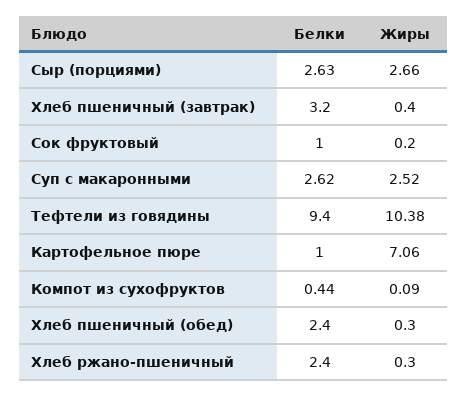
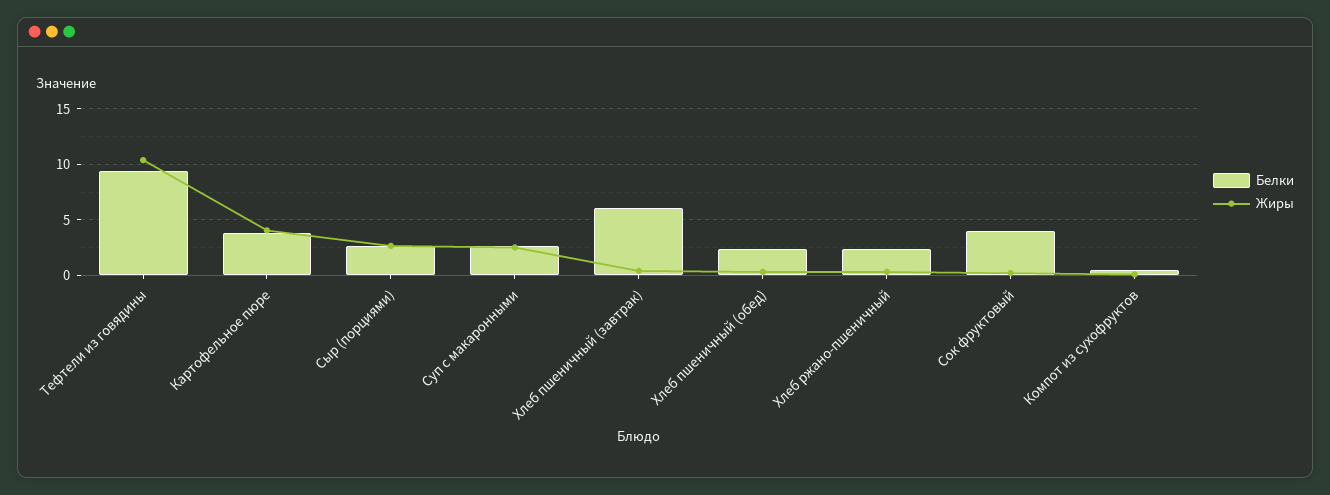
Белки, Хлеб пшеничный (завтрак): 3.2 -> 6
Белки, Сок фруктовый: 1 -> 4
Белки, Картофельное пюре: 1 -> 4
Жиры, Картофельное пюре: 7.06 -> 4

